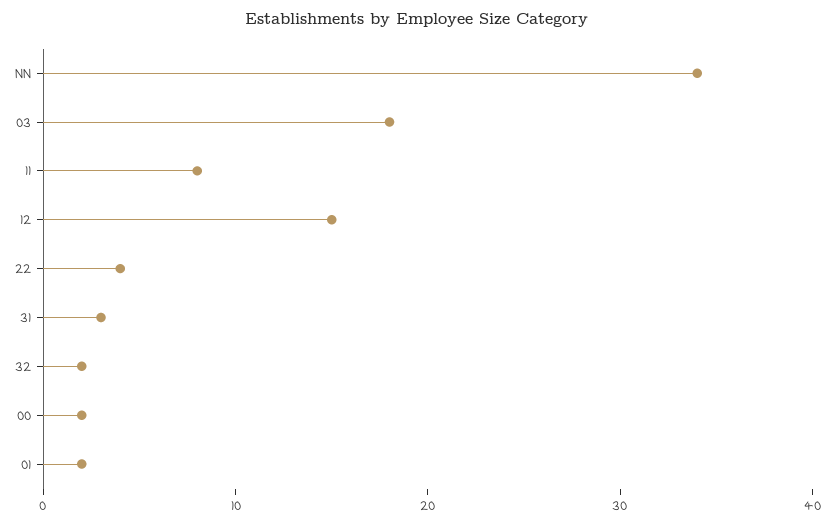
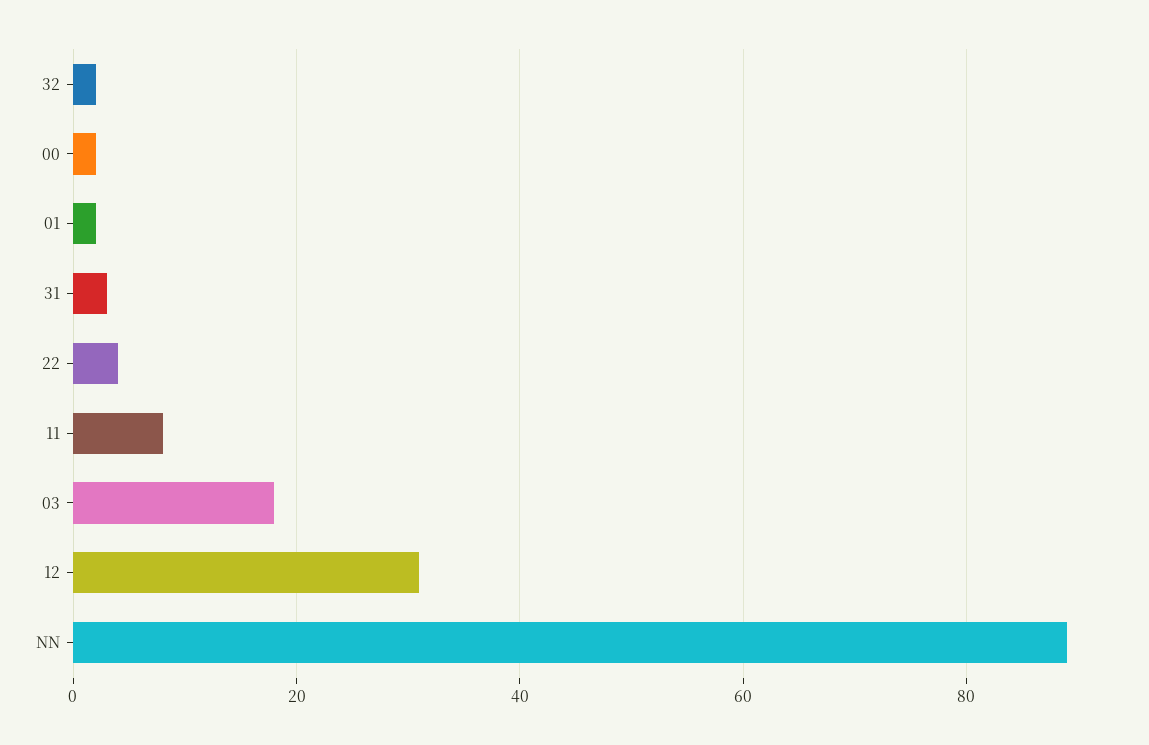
NN: 34 -> 90
12: 15 -> 30

